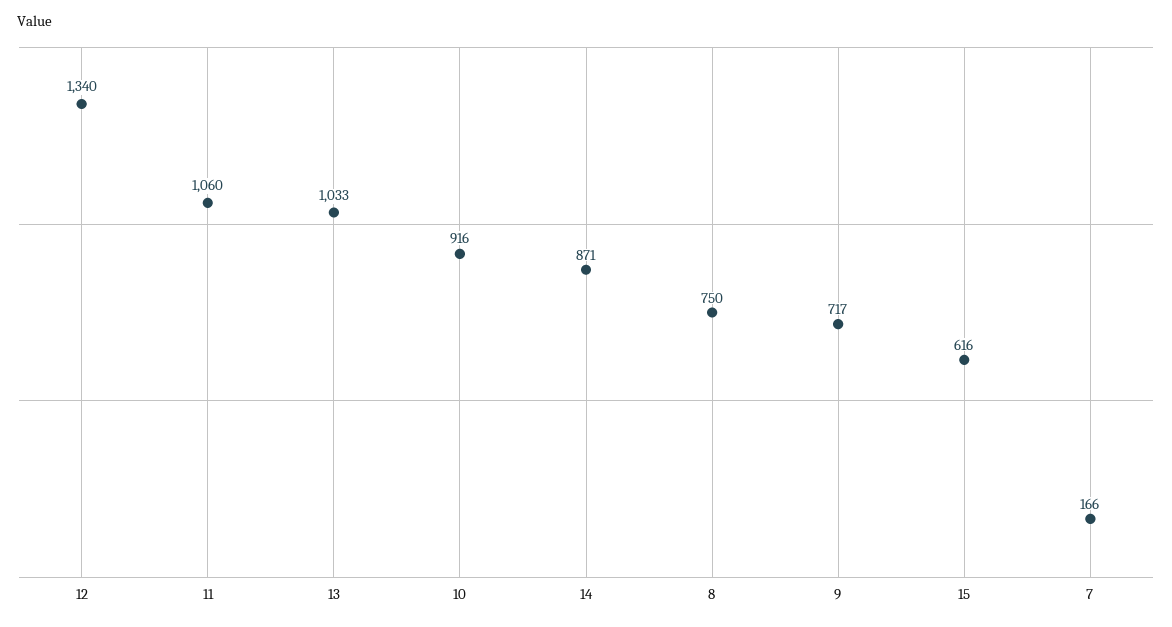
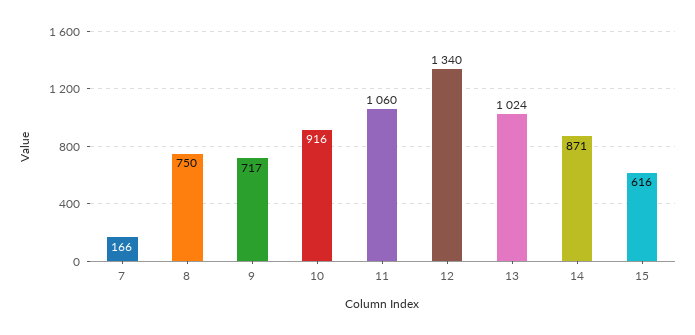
13: 1033 -> 1024

